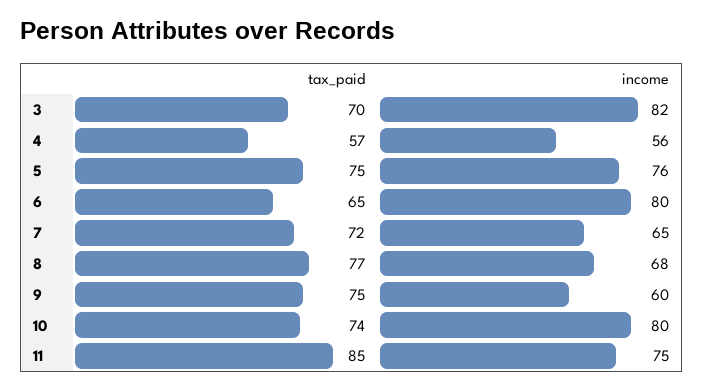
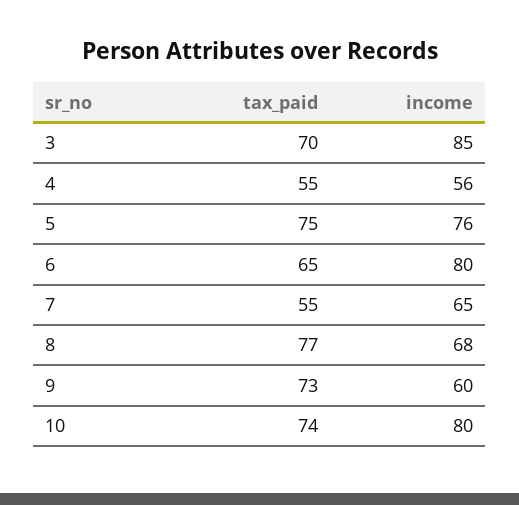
income, 3: 82 -> 85
tax_paid, 4: 57 -> 55
tax_paid, 7: 72 -> 55
tax_paid, 9: 75 -> 73
tax_paid, 11: 85 -> none
income, 11: 75 -> none

